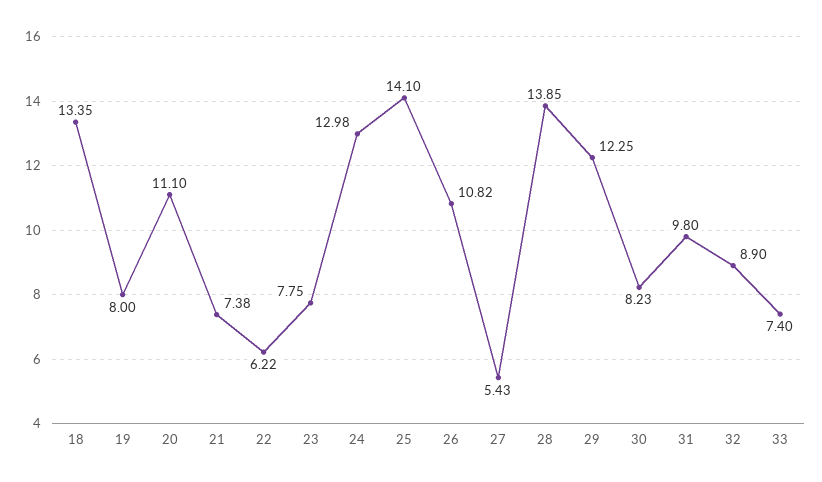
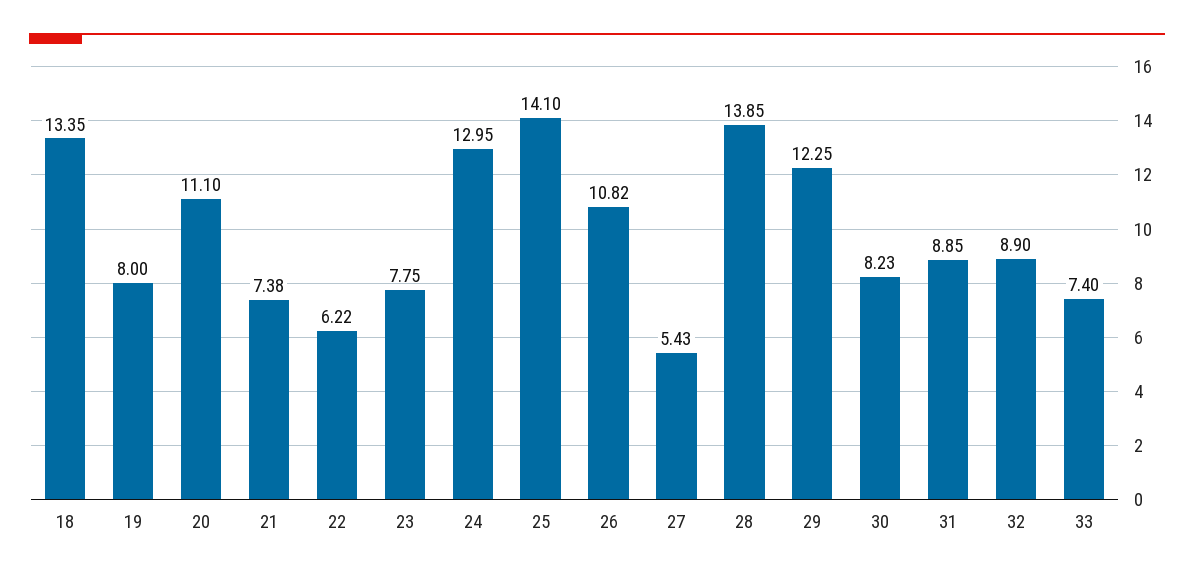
24: 12.98 -> 12.95
31: 9.8 -> 8.85

